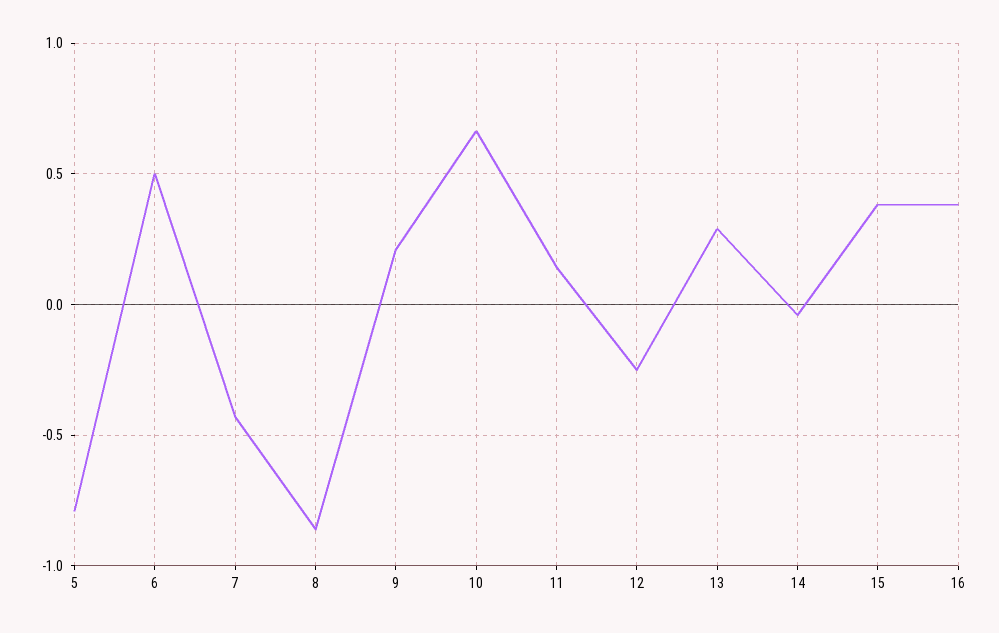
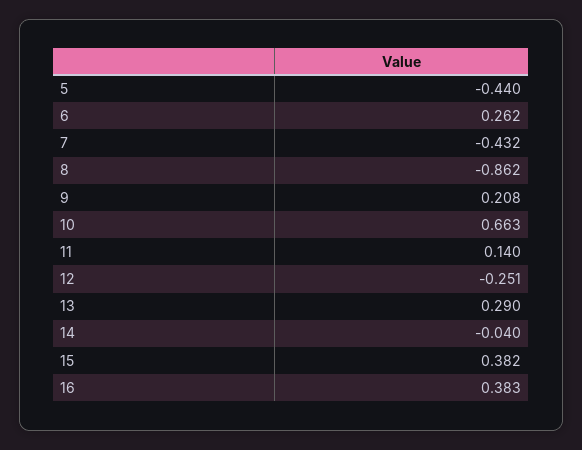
5: -0.8 -> -0.44
6: 0.5 -> 0.262

